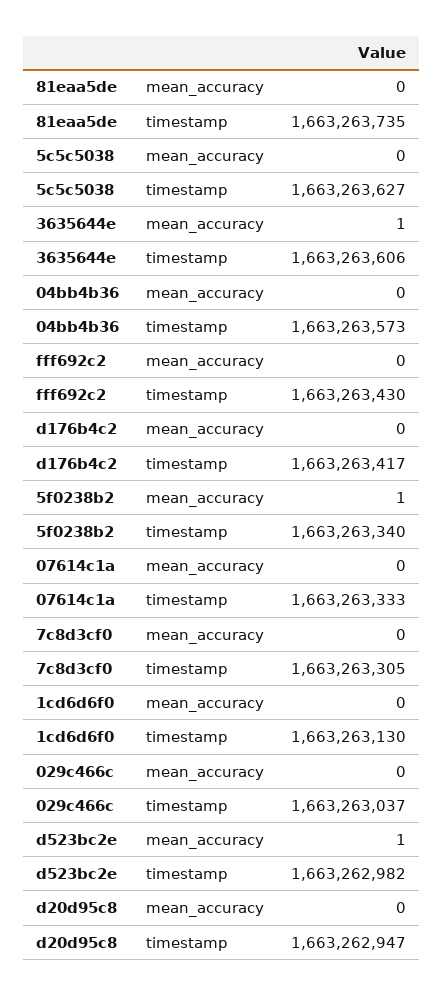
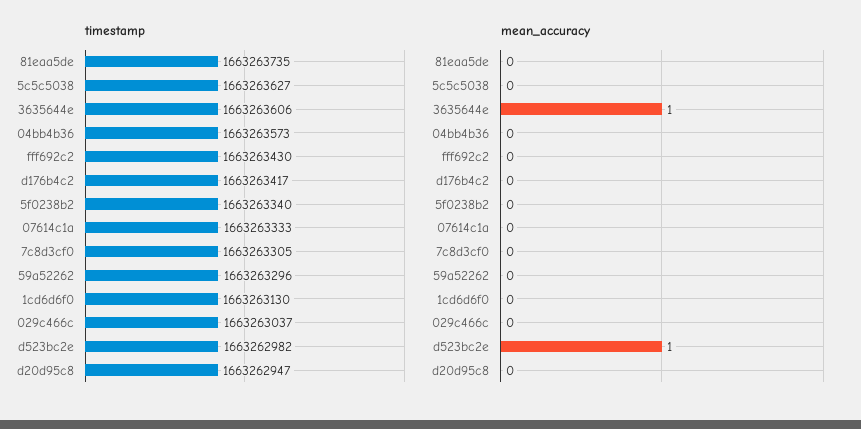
mean_accuracy, 5f0238b2: 1 -> 0
timestamp, 59a52262: none -> 1663263296
mean_accuracy, 59a52262: none -> 0

